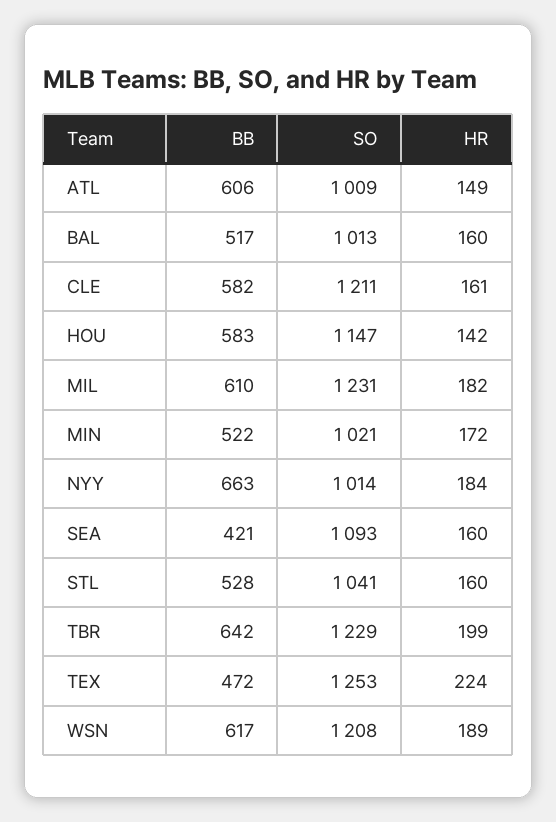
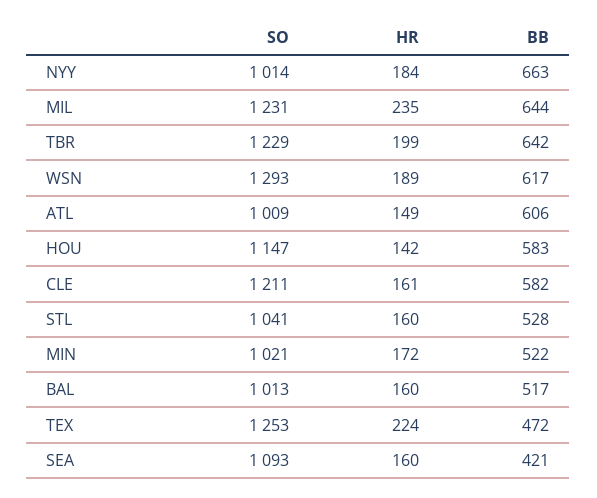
BB, MIL: 610 -> 644
HR, MIL: 182 -> 235
SO, WSN: 1208 -> 1293

